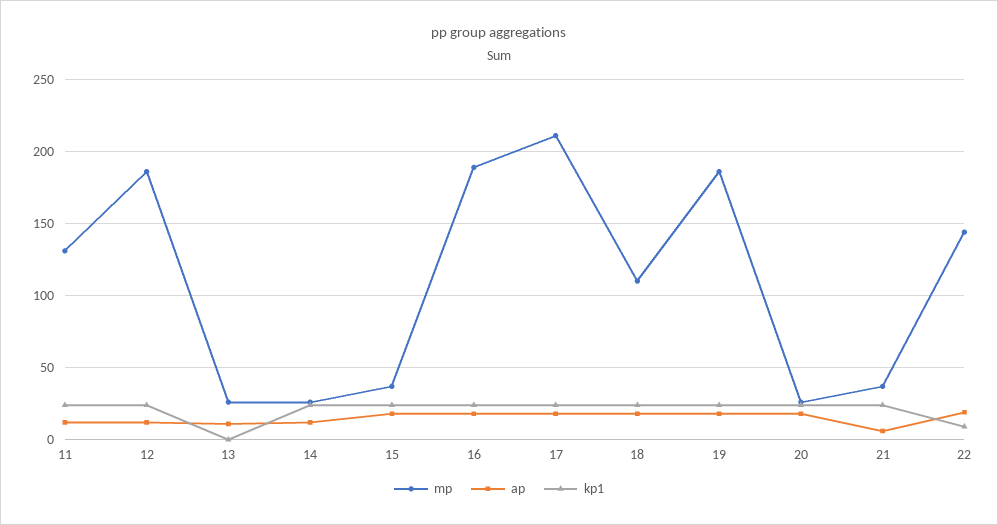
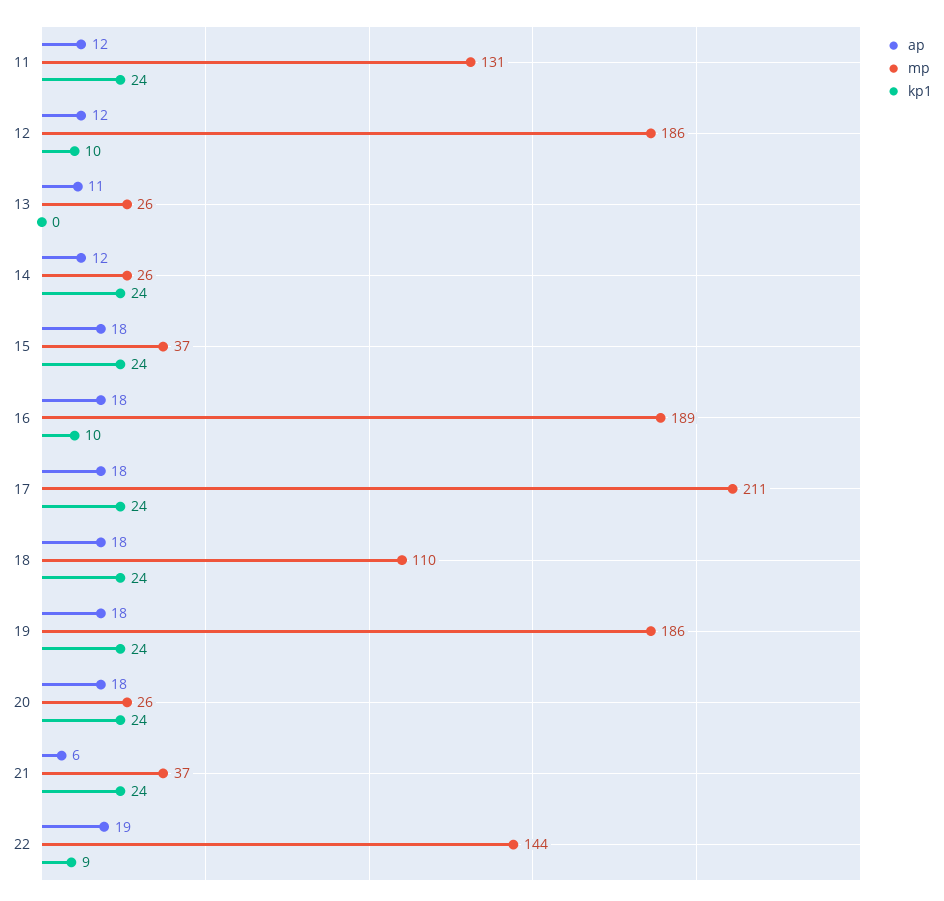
kp1, 12: 25 -> 10
kp1, 16: 25 -> 10

